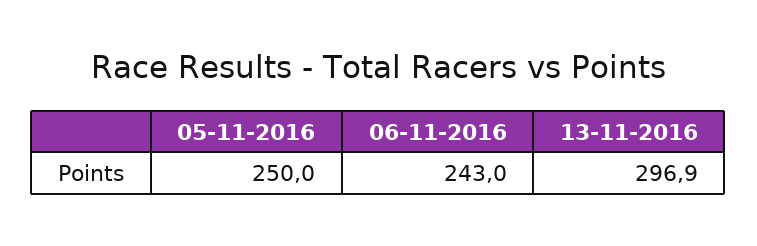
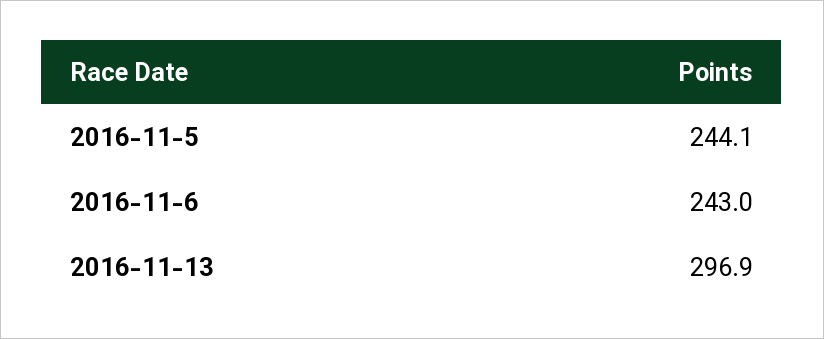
05-11-2016: 250 -> 244.1

